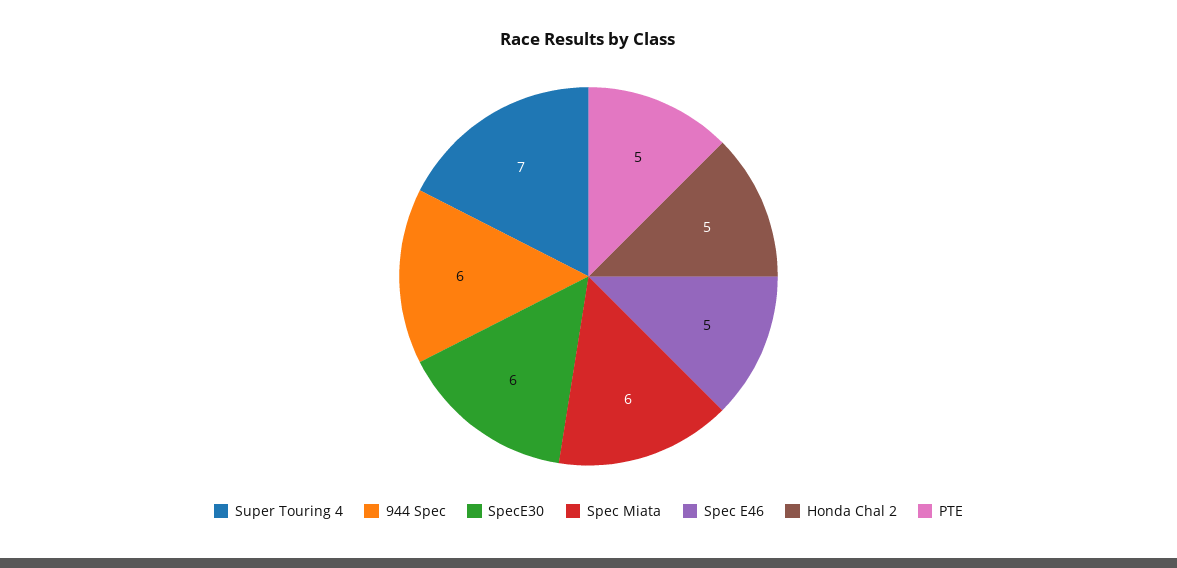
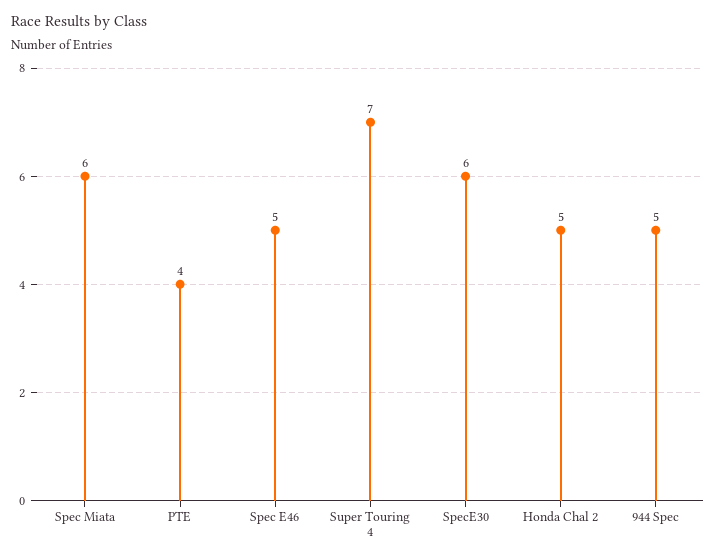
944 Spec: 6 -> 5
PTE: 5 -> 4

